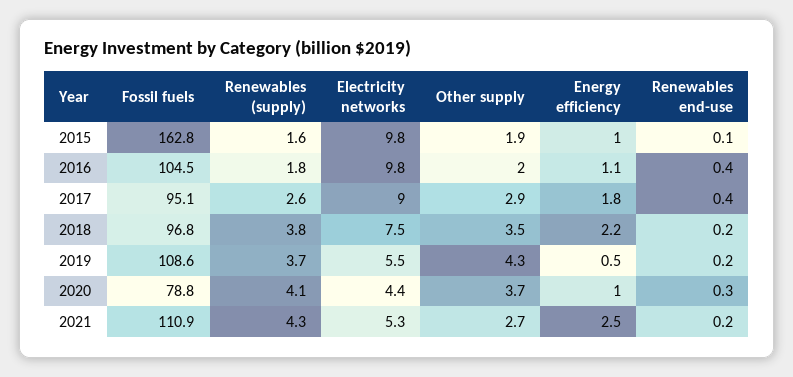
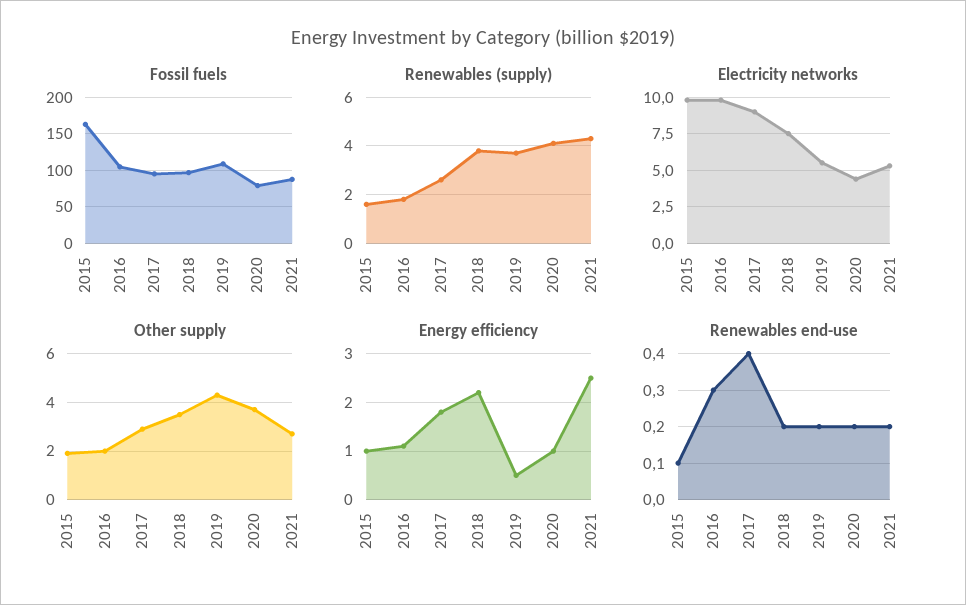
Renewables end-use, 2016: 0.4 -> 0.3
Renewables end-use, 2020: 0.3 -> 0.2
Fossil fuels, 2021: 110.9 -> 90

